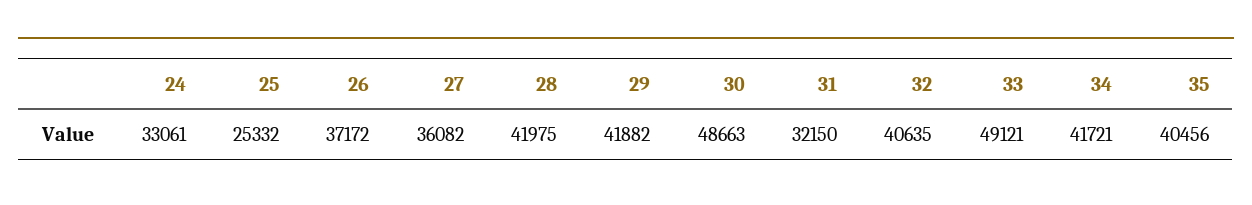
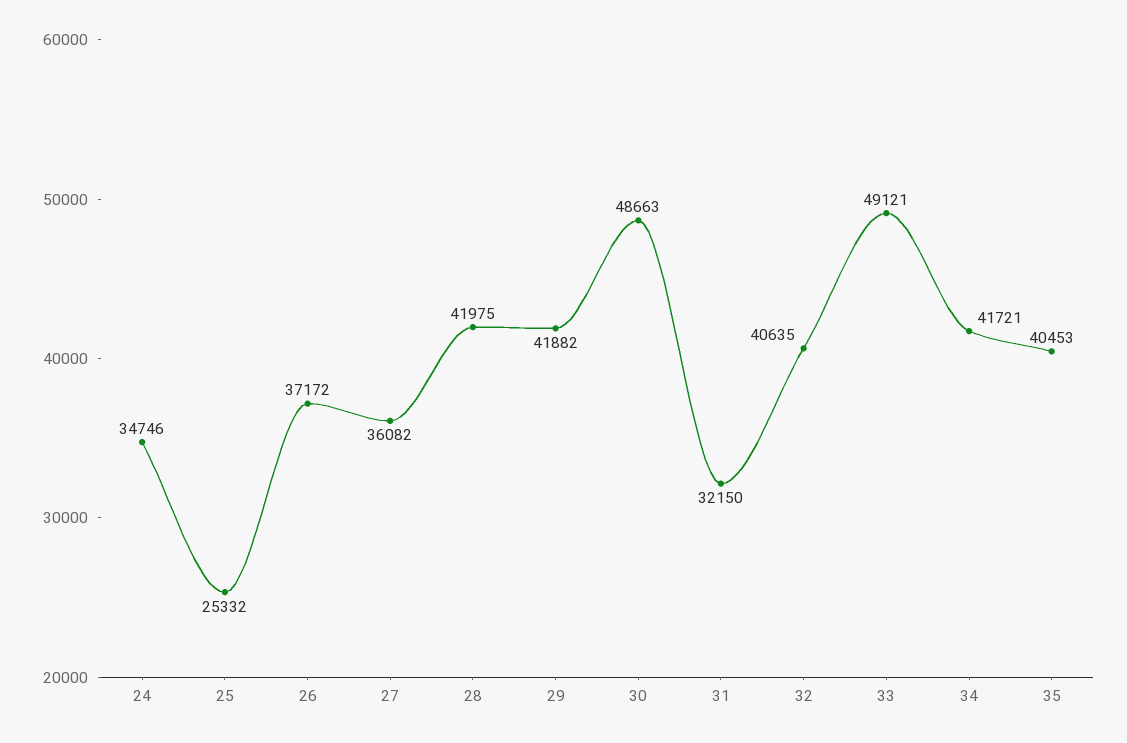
24: 33061 -> 34746
35: 40456 -> 40453

